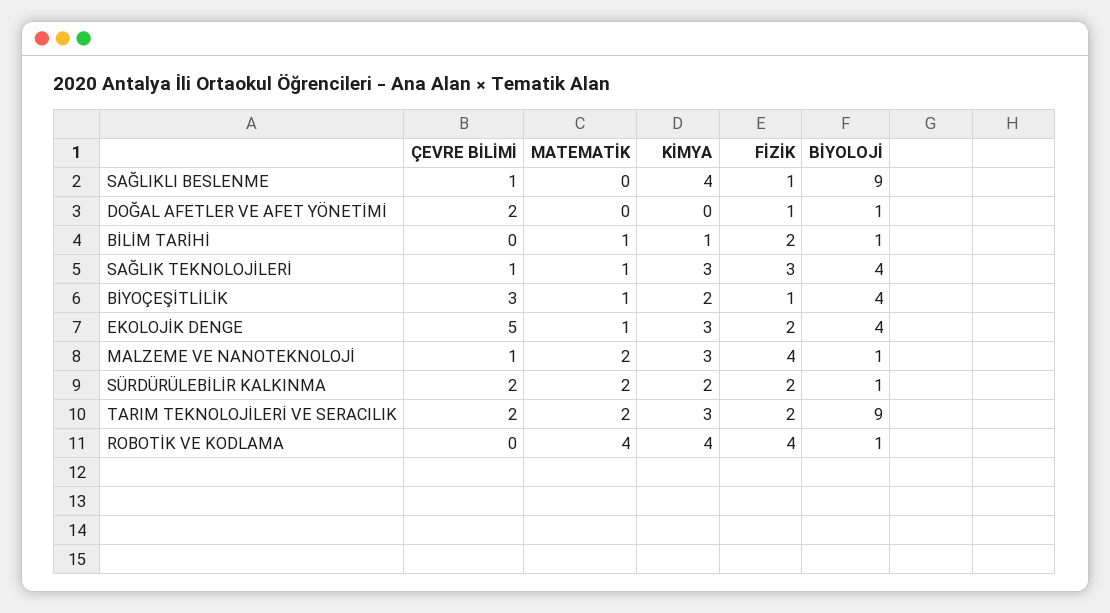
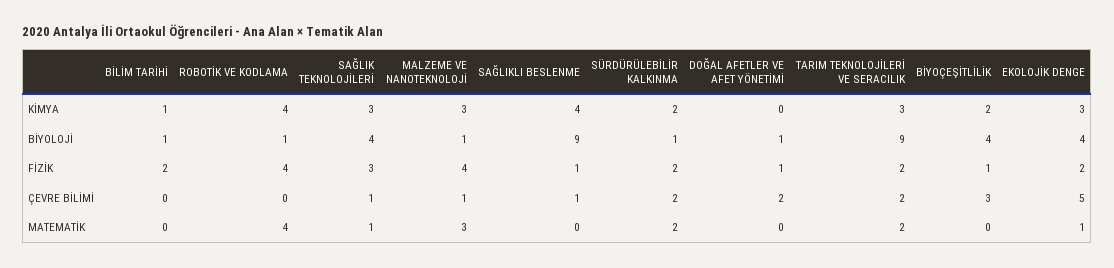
MATEMATİK, BİLİM TARİHİ: 1 -> 0
MATEMATİK, BİYOÇEŞİTLİLİK: 1 -> 0
MATEMATİK, MALZEME VE NANOTEKNOLOJİ: 2 -> 3

